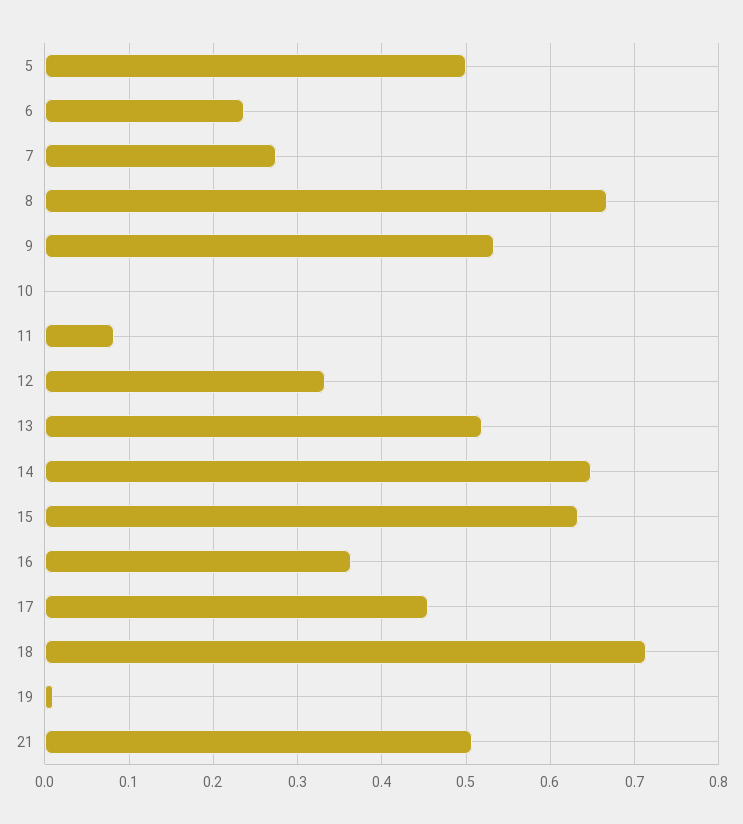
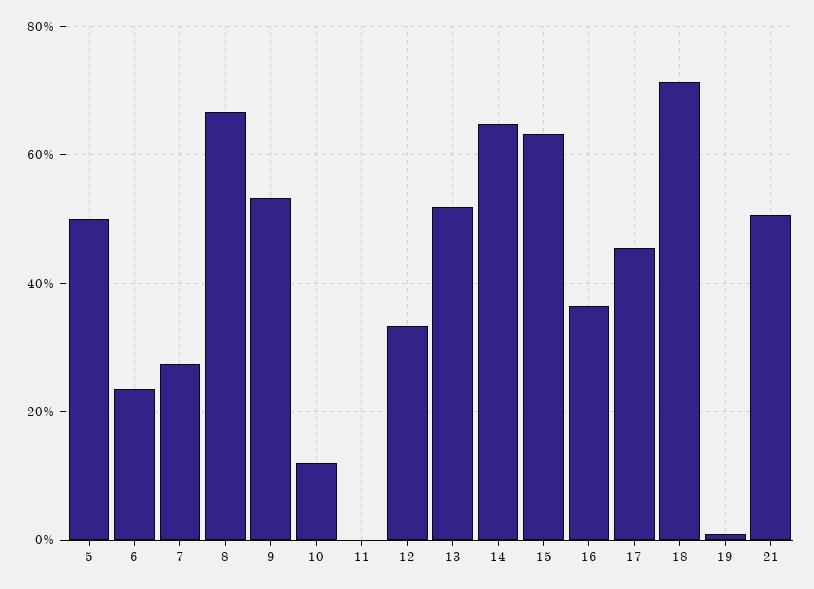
10: 0 -> 0.12
11: 0.08 -> 0

